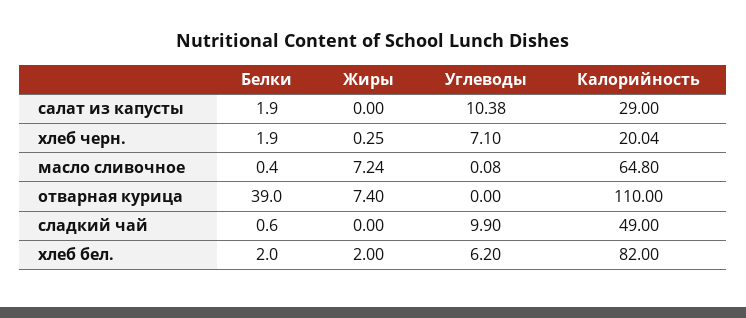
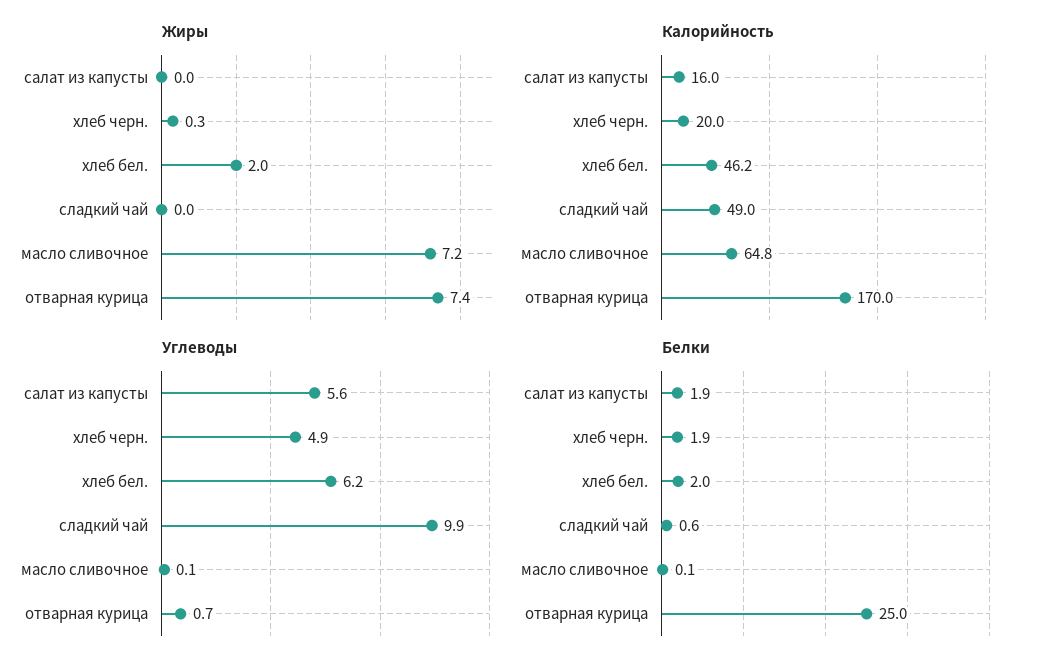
Углеводы, салат из капусты: 10.38 -> 5.6
Калорийность, салат из капусты: 29 -> 16
Углеводы, хлеб черн.: 7.1 -> 4.9
Белки, масло сливочное: 0.4 -> 0.1
Белки, отварная курица: 39 -> 25
Углеводы, отварная курица: 0 -> 0.7
Калорийность, отварная курица: 110 -> 170
Калорийность, хлеб бел.: 82 -> 46.2

